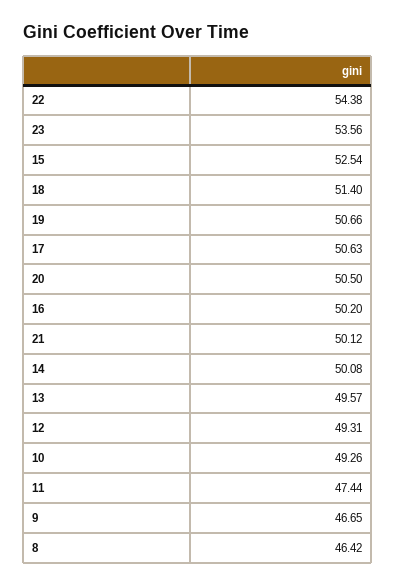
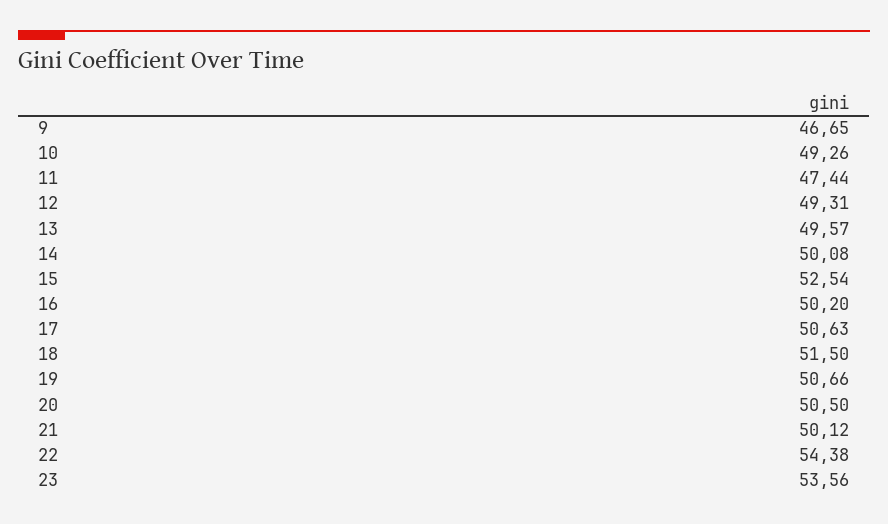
18: 51.4 -> 51.5
8: 46.42 -> none

